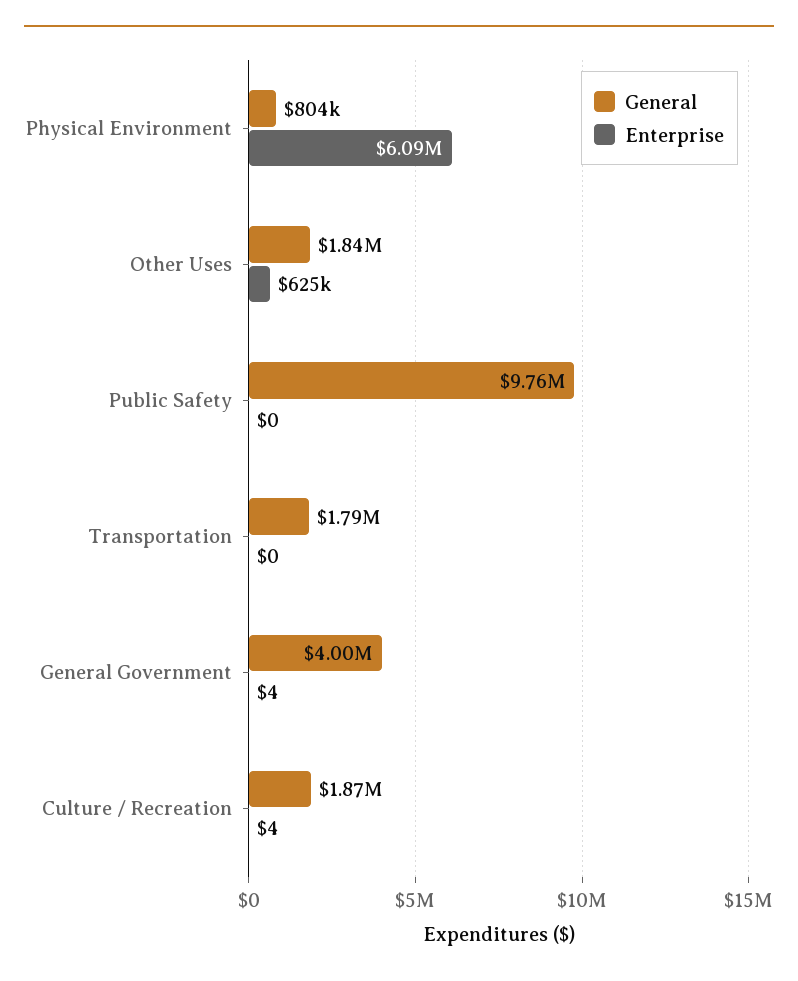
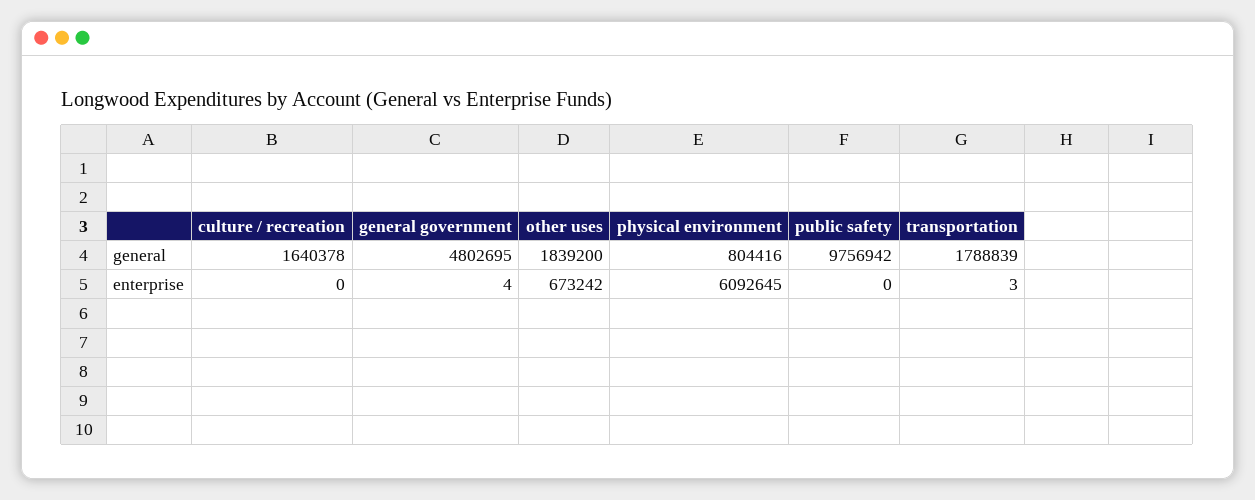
Enterprise, Other Uses: 625000 -> 673242
Enterprise, Transportation: 0 -> 3
General, General Government: 4000000 -> 4802695
General, Culture / Recreation: 1870000 -> 1640378
Enterprise, Culture / Recreation: 4 -> 0

